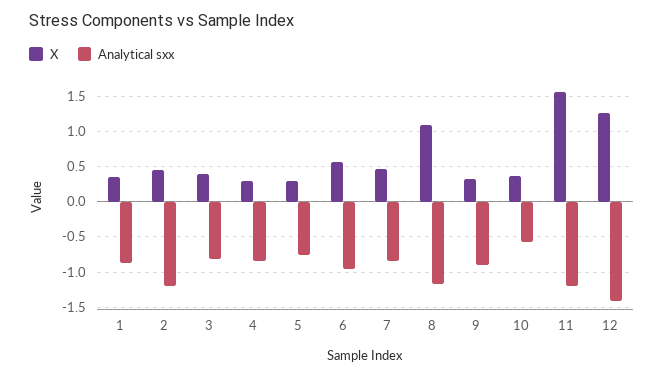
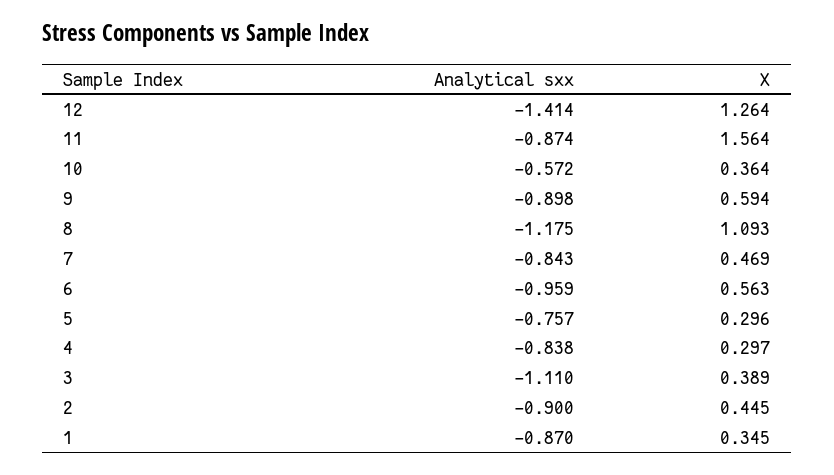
Analytical sxx, 2: -1.2 -> -0.9
Analytical sxx, 3: -0.8 -> -1.11
X, 9: 0.3 -> 0.594
Analytical sxx, 11: -1.2 -> -0.874

